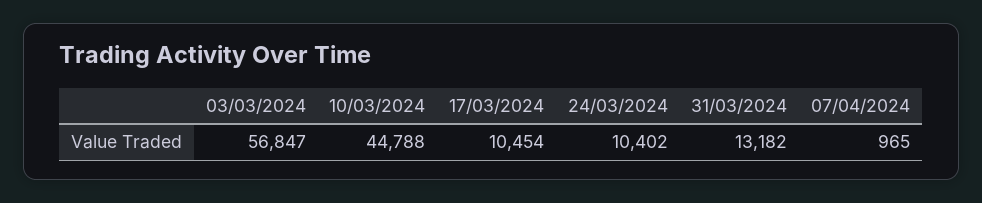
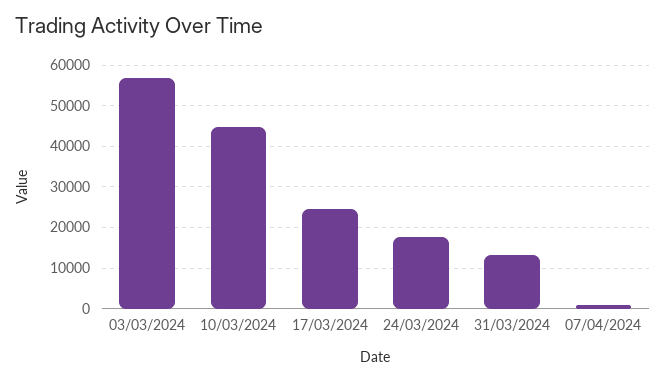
17/03/2024: 10454 -> 24000
24/03/2024: 10402 -> 18000

